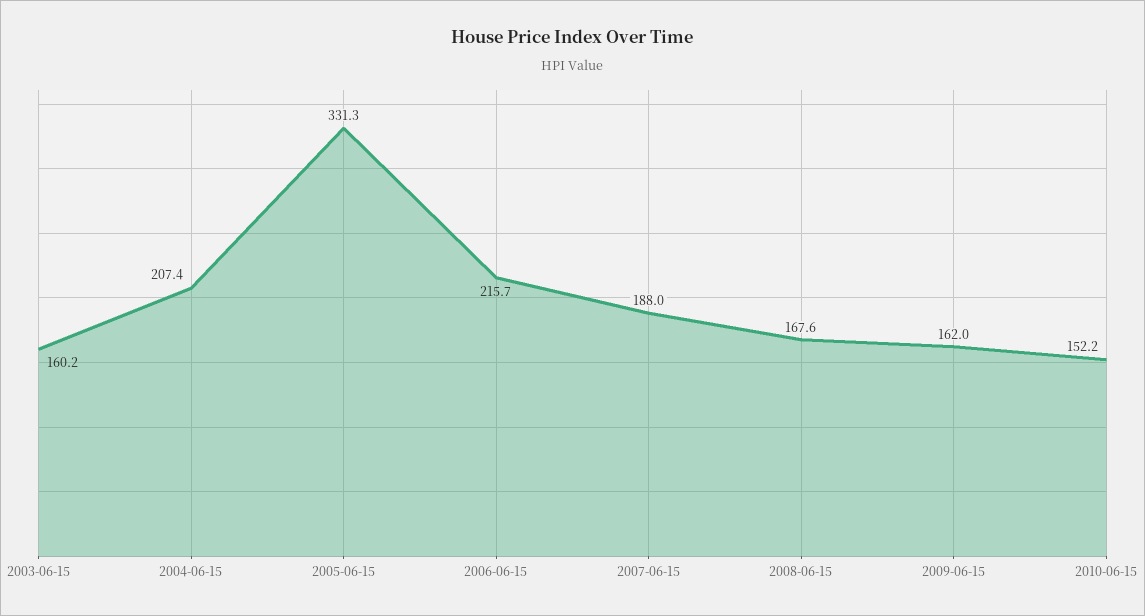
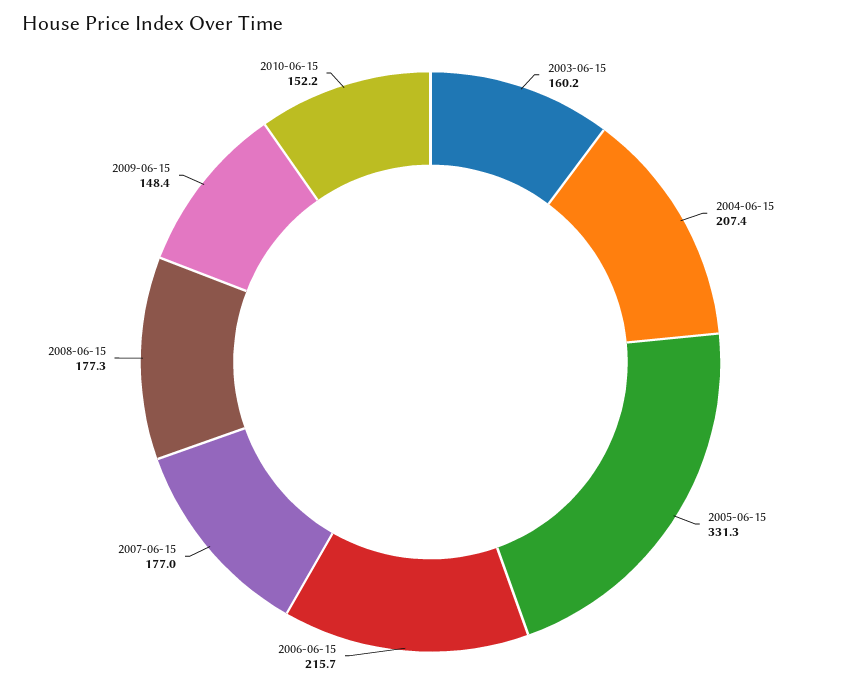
2007-06-15: 188 -> 177
2008-06-15: 167.6 -> 177.3
2009-06-15: 162 -> 148.4

